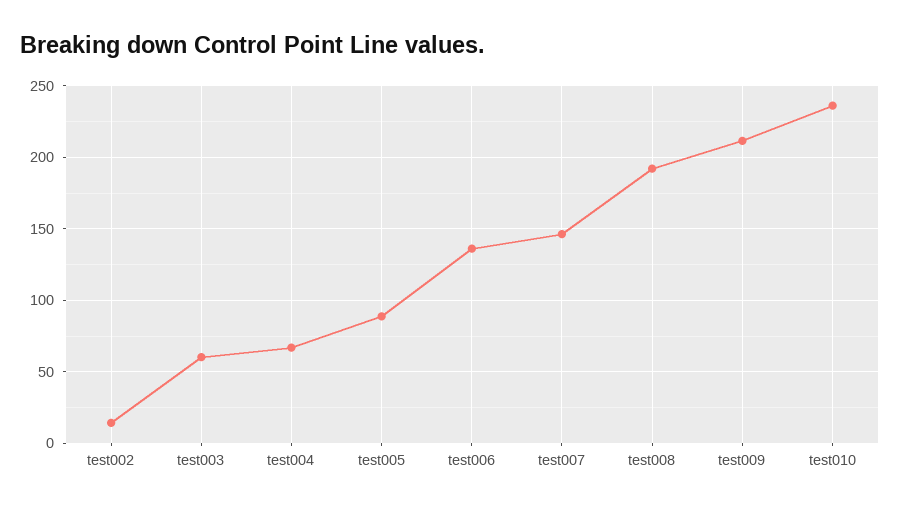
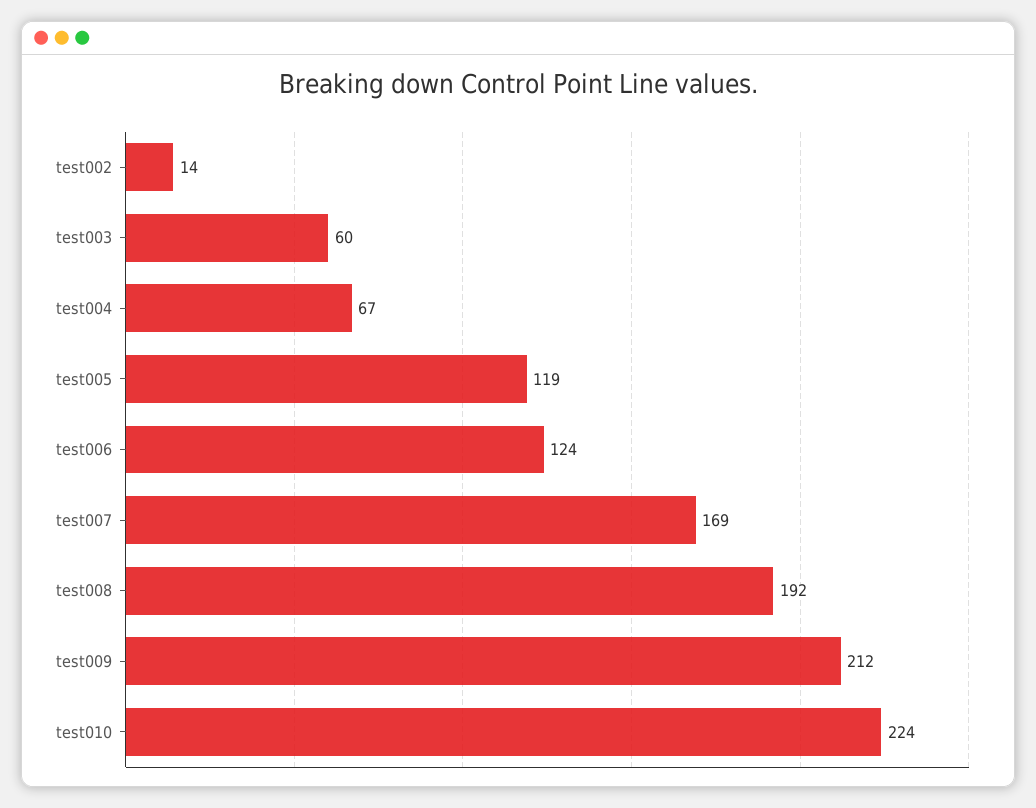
test005: 90 -> 119
test006: 135 -> 124
test007: 145 -> 169
test010: 235 -> 224

